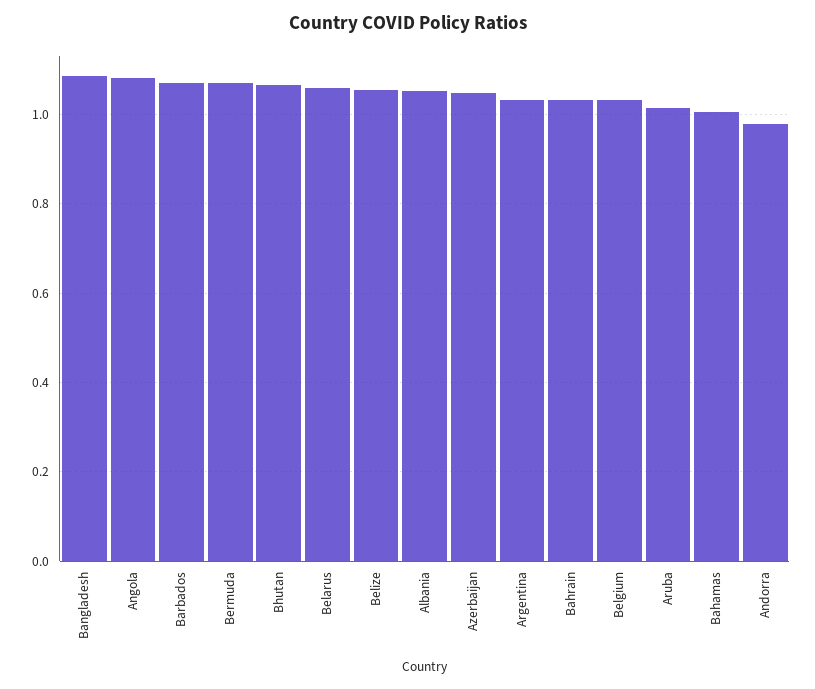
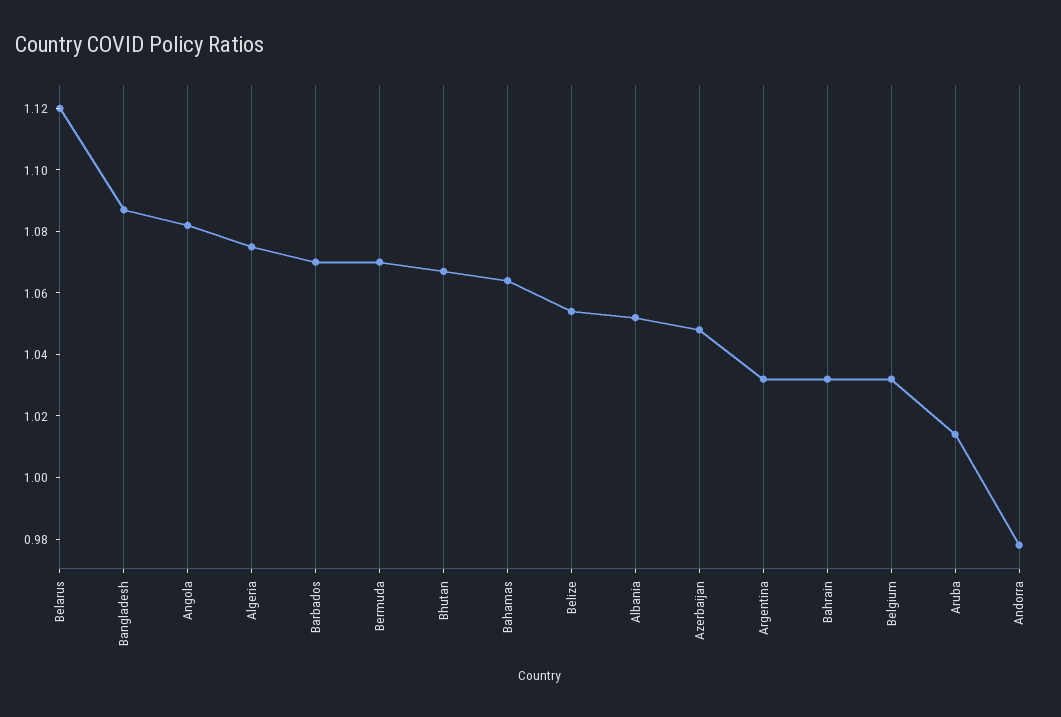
Belarus: 1.06 -> 1.12
Bahamas: 1 -> 1.065
Algeria: none -> 1.075

